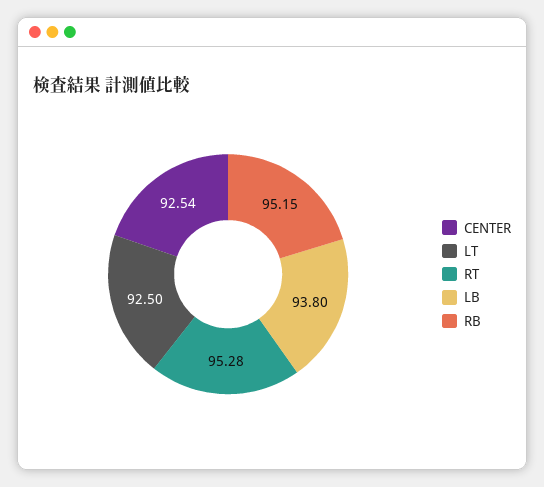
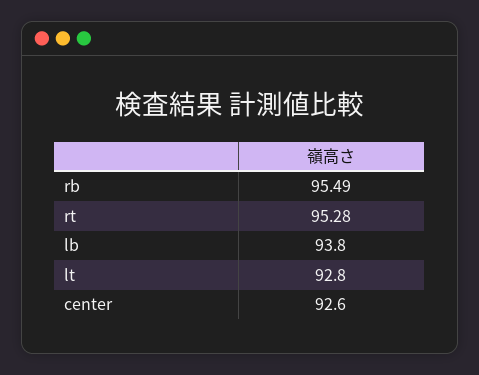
CENTER: 92.54 -> 92.6
LT: 92.5 -> 92.8
RB: 95.15 -> 95.49

